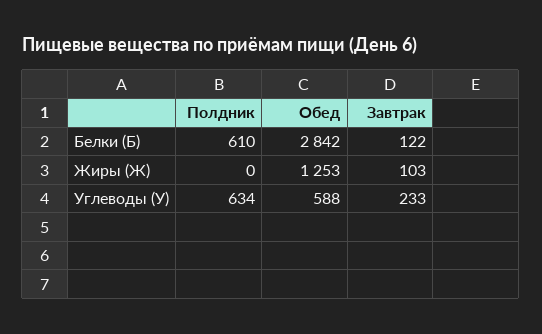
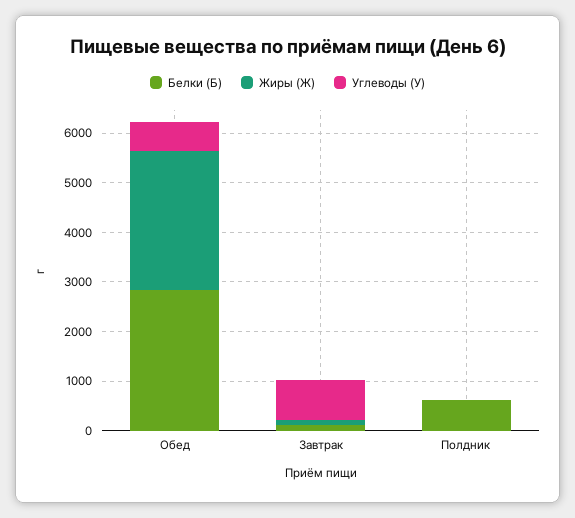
Жиры (Ж), Обед: 1253 -> 2800
Углеводы (У), Полдник: 634 -> 0
Углеводы (У), Завтрак: 233 -> 800

